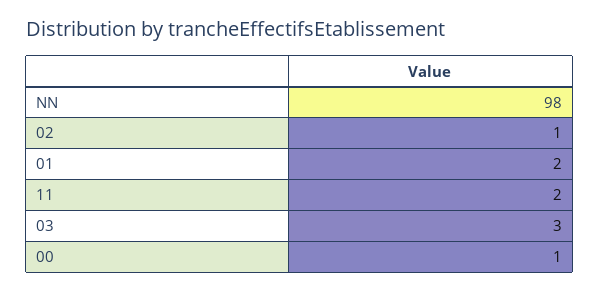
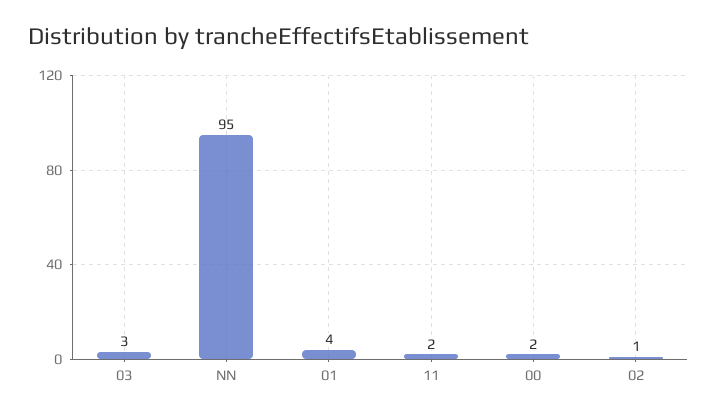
NN: 98 -> 95
01: 2 -> 4
00: 1 -> 2

